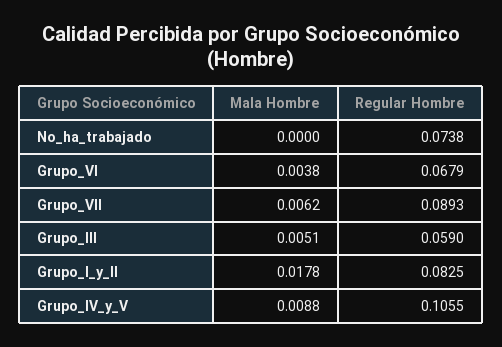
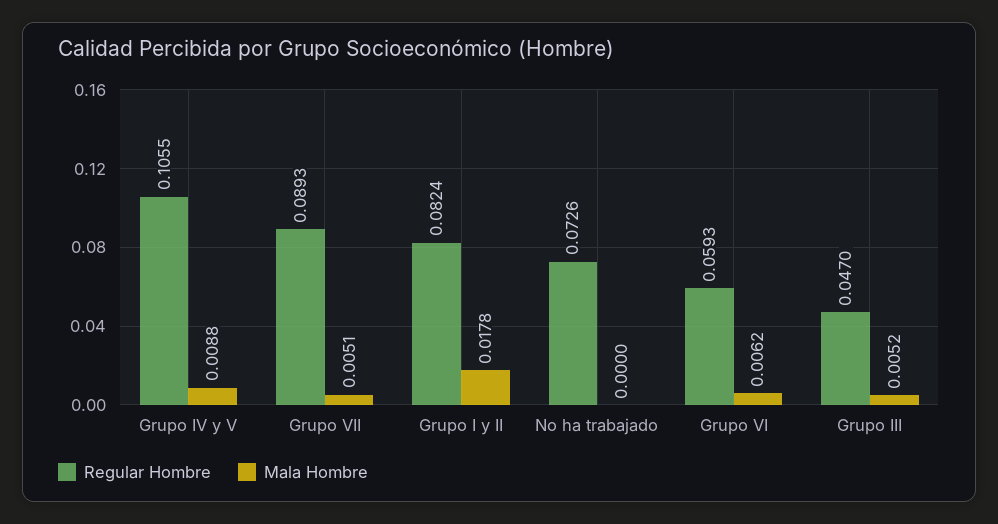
Regular Hombre, No_ha_trabajado: 0.0738 -> 0.0726
Mala Hombre, Grupo_VI: 0.0038 -> 0.0062
Regular Hombre, Grupo_VI: 0.0679 -> 0.0593
Mala Hombre, Grupo_VII: 0.0062 -> 0.0051
Mala Hombre, Grupo_III: 0.0051 -> 0.0052
Regular Hombre, Grupo_III: 0.059 -> 0.047
Regular Hombre, Grupo_I_y_II: 0.0825 -> 0.0824

